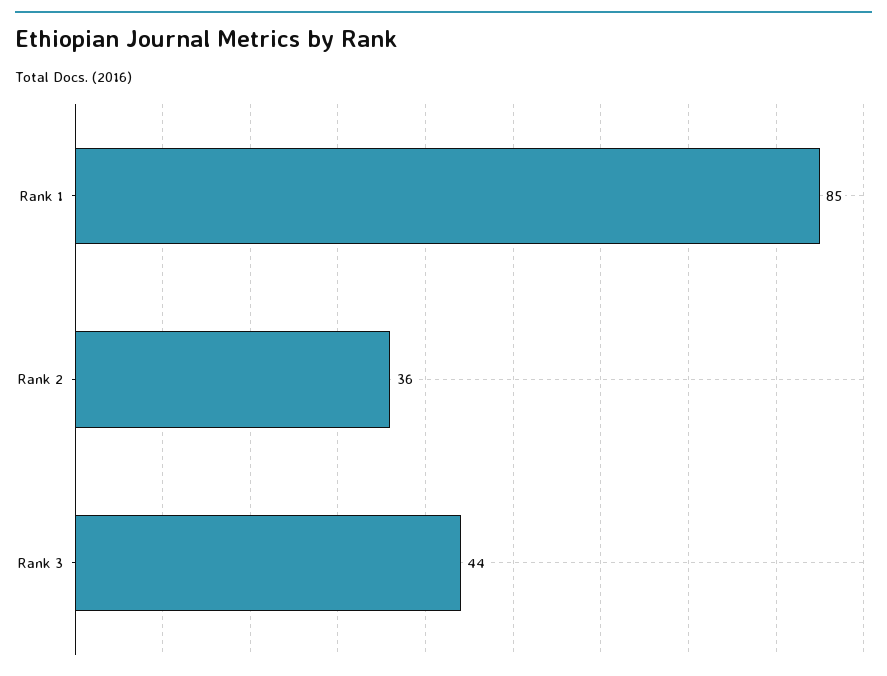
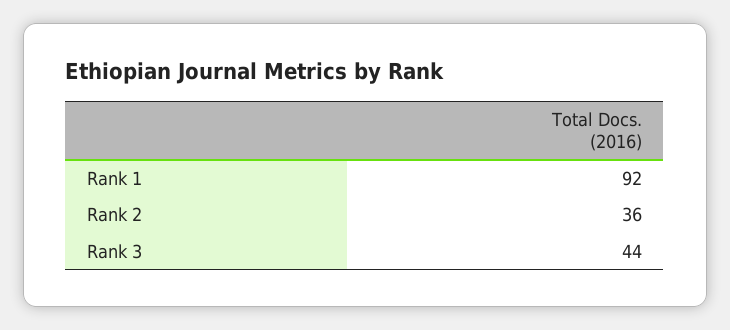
Rank 1: 85 -> 92

